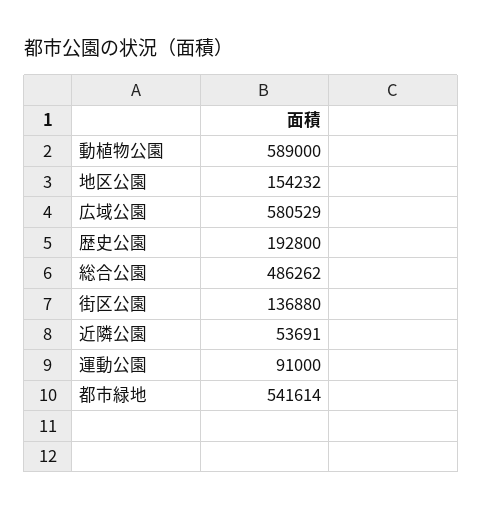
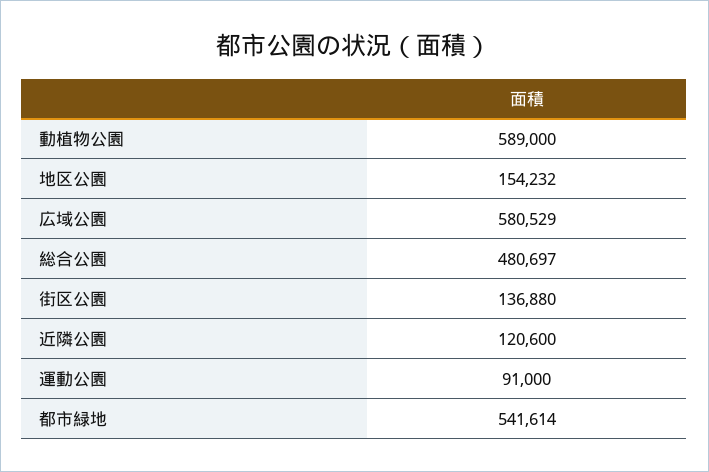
歴史公園: 192800 -> none
総合公園: 486262 -> 480697
近隣公園: 53691 -> 120600

